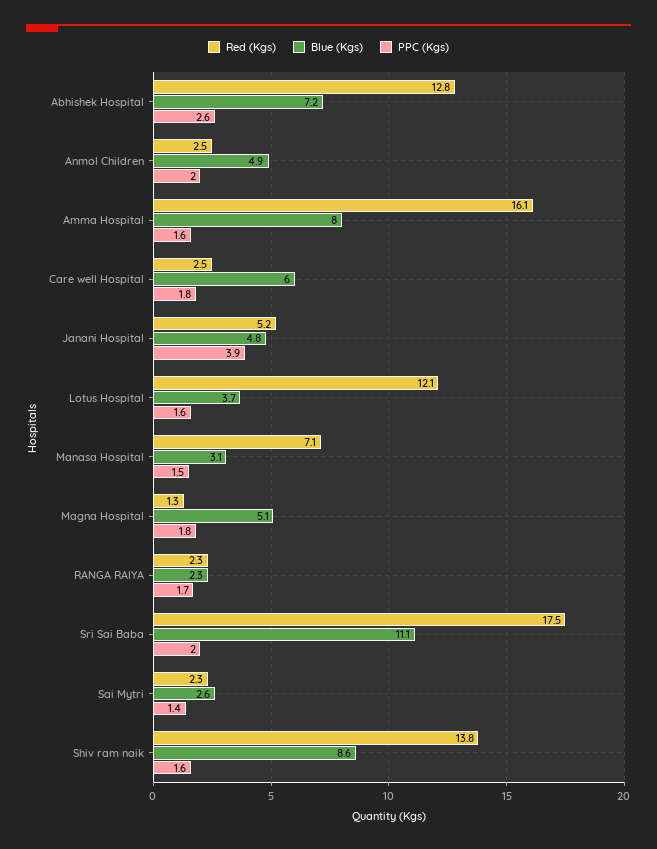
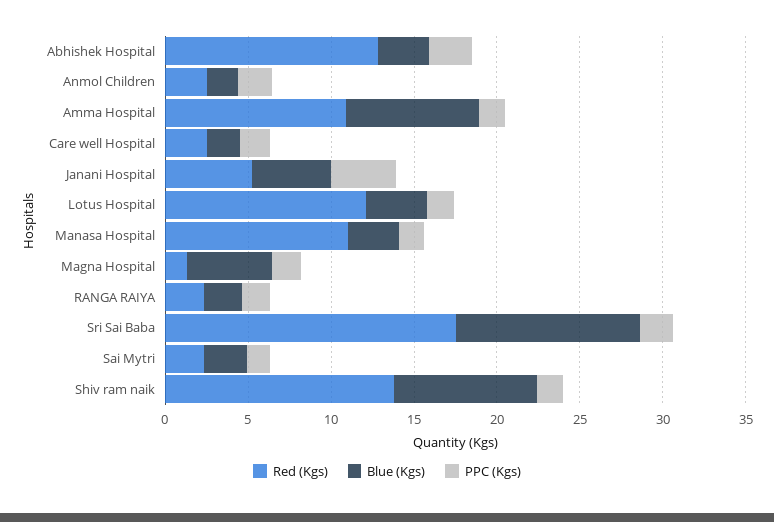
Blue (Kgs), Abhishek Hospital: 7.2 -> 3
Blue (Kgs), Anmol Children: 4.9 -> 2
Red (Kgs), Amma Hospital: 16.1 -> 11
Blue (Kgs), Care well Hospital: 6 -> 2
Red (Kgs), Manasa Hospital: 7.1 -> 11

